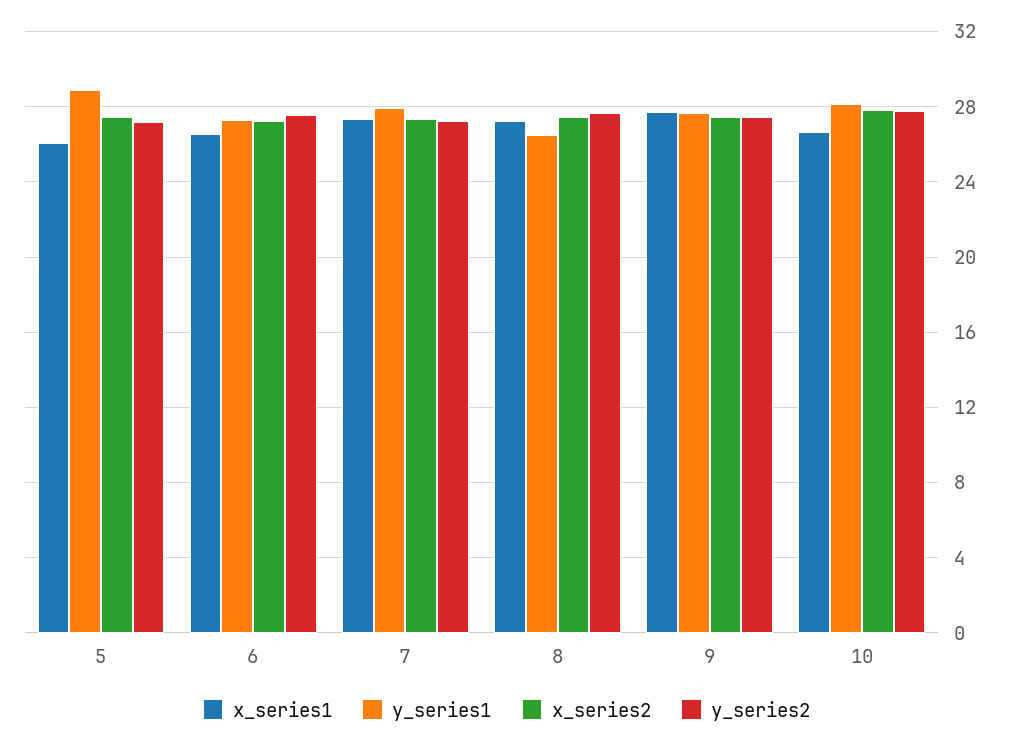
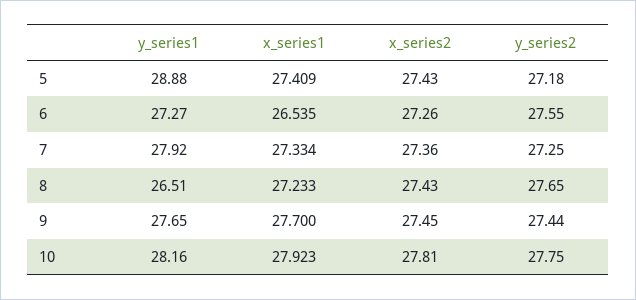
x_series1, 5: 26 -> 27.409
x_series1, 10: 26.5 -> 27.923

